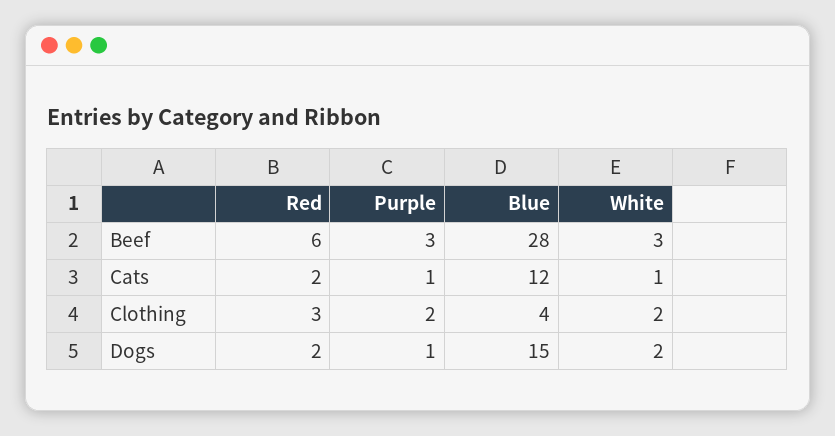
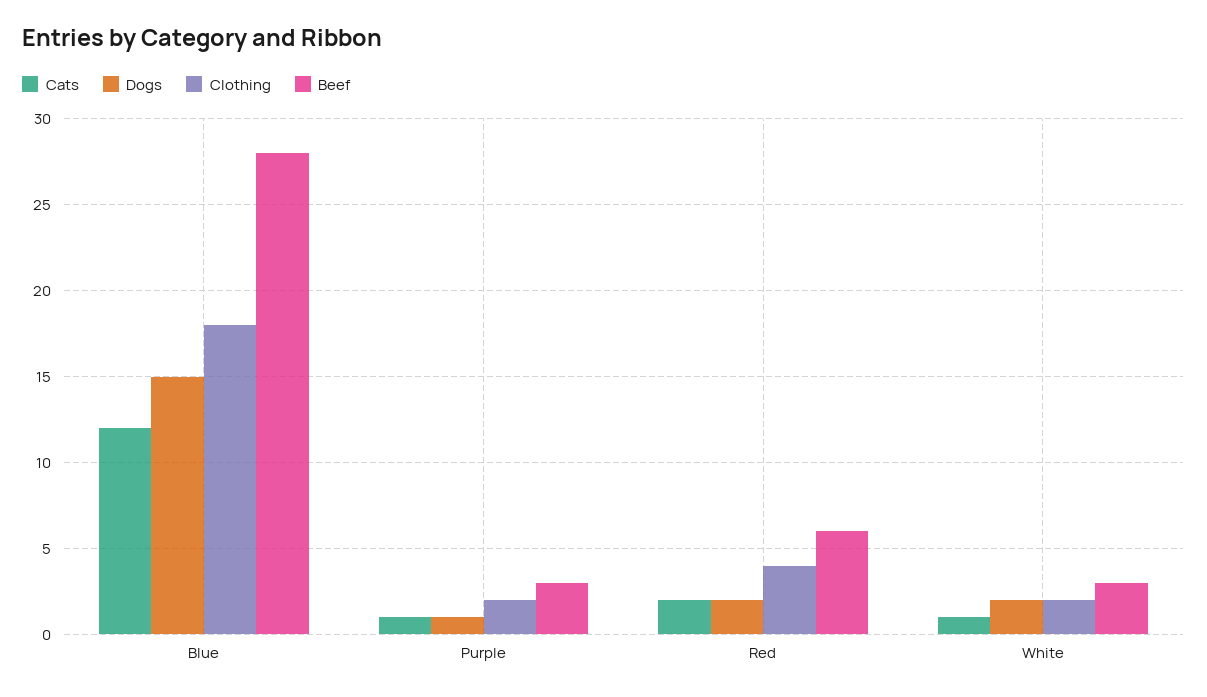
Clothing, Red: 3 -> 4
Clothing, Blue: 4 -> 18

